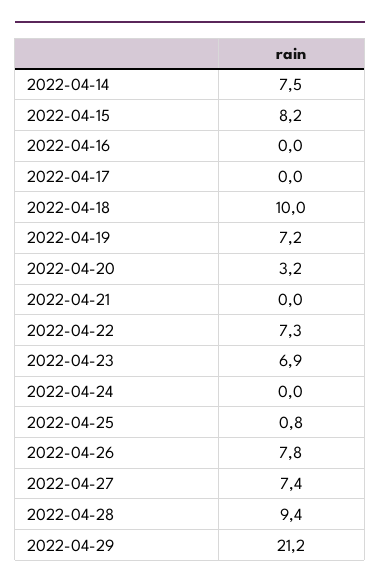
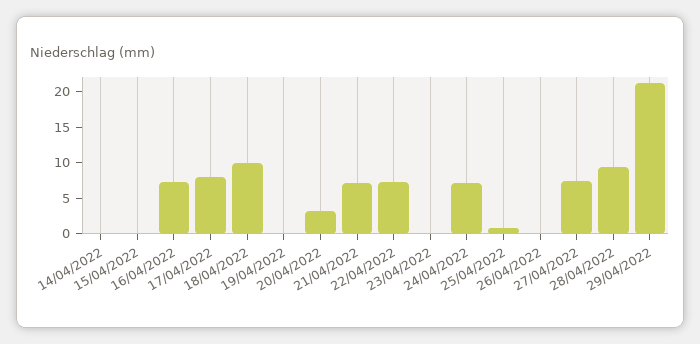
2022-04-14: 7.5 -> 0
2022-04-15: 8.2 -> 0
2022-04-16: 0 -> 7.5
2022-04-17: 0 -> 7.5
2022-04-19: 7.2 -> 0
2022-04-21: 0 -> 7.5
2022-04-23: 6.9 -> 0
2022-04-24: 0 -> 7.5
2022-04-26: 7.8 -> 0

